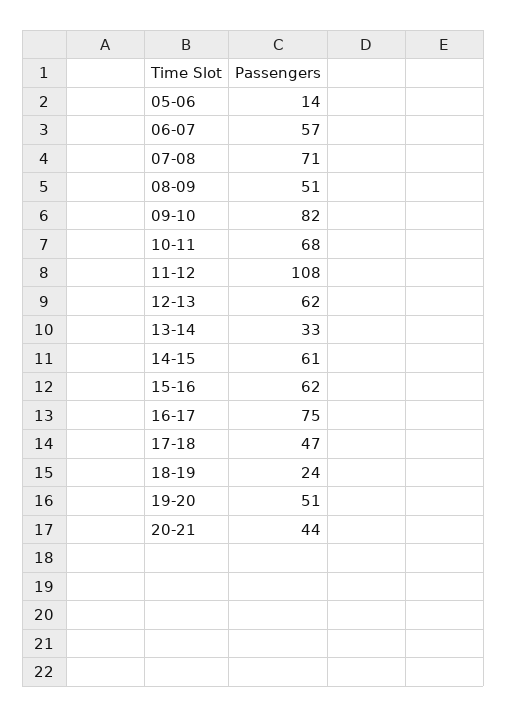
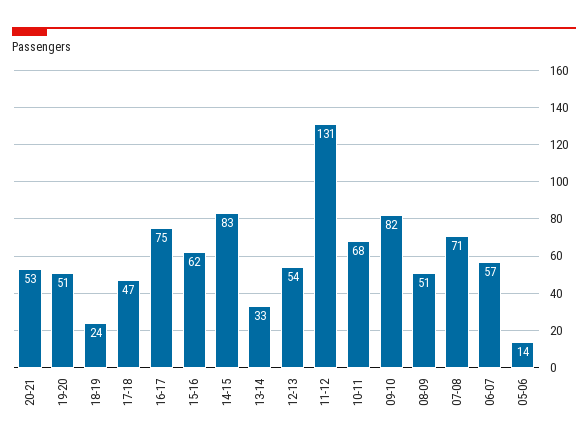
11-12: 108 -> 131
12-13: 62 -> 54
14-15: 61 -> 83
20-21: 44 -> 53

